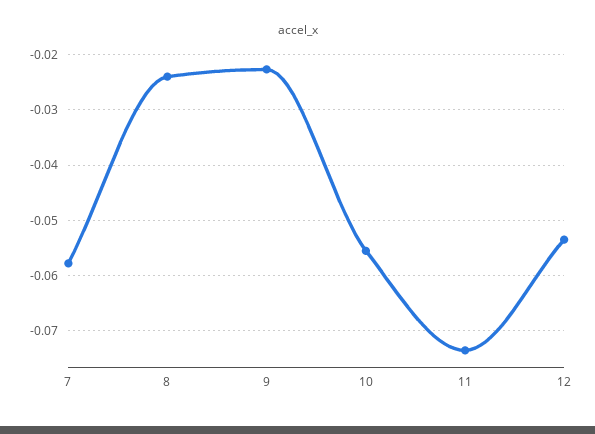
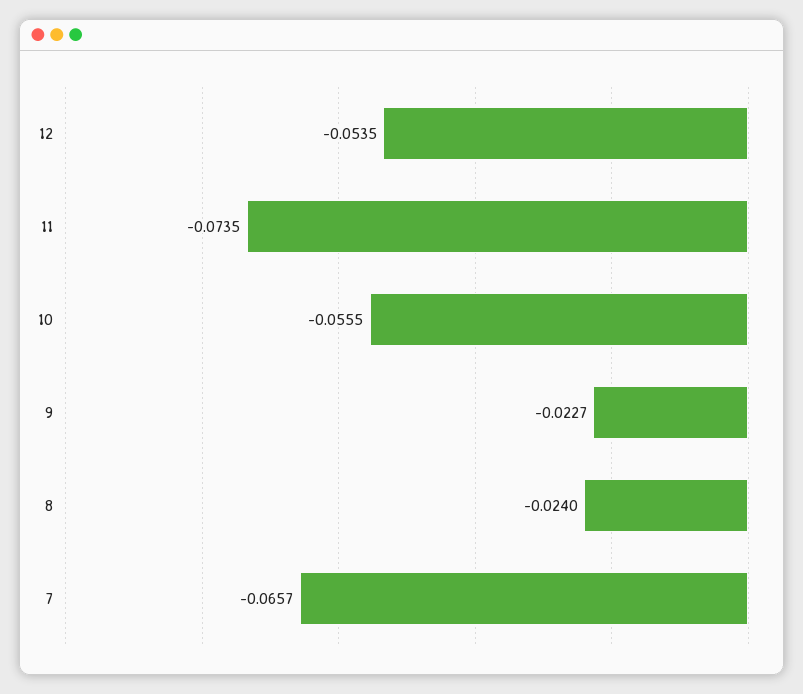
7: -0.058 -> -0.0657

